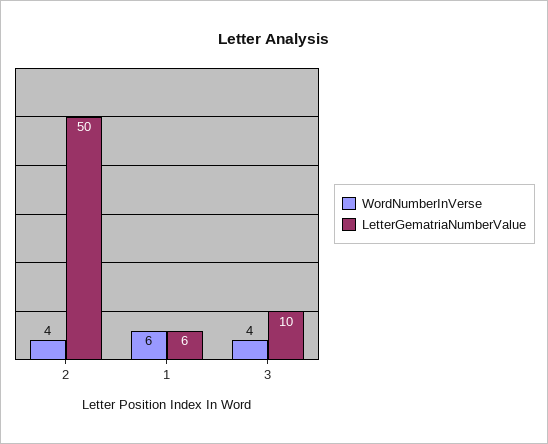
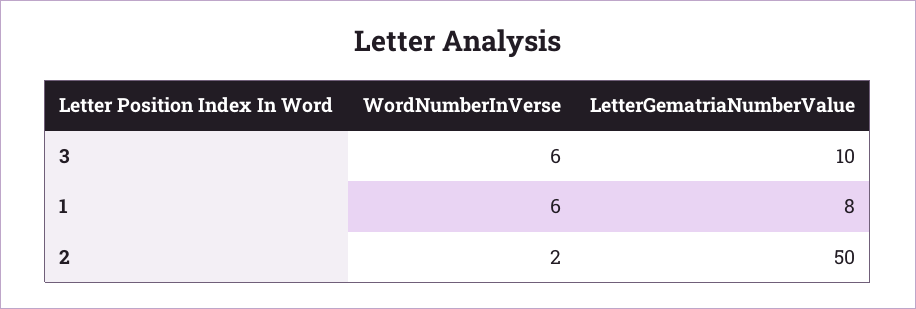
WordNumberInVerse, 2: 4 -> 2
LetterGematriaNumberValue, 1: 6 -> 8
WordNumberInVerse, 3: 4 -> 6

